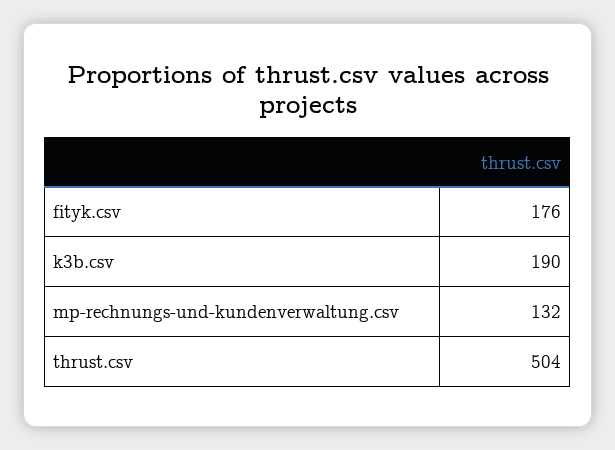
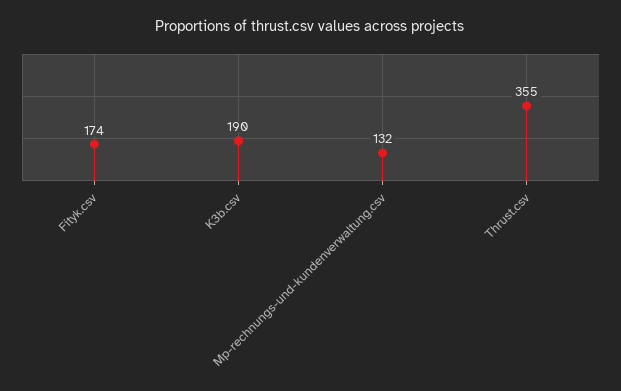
fityk.csv: 176 -> 174
thrust.csv: 504 -> 355

